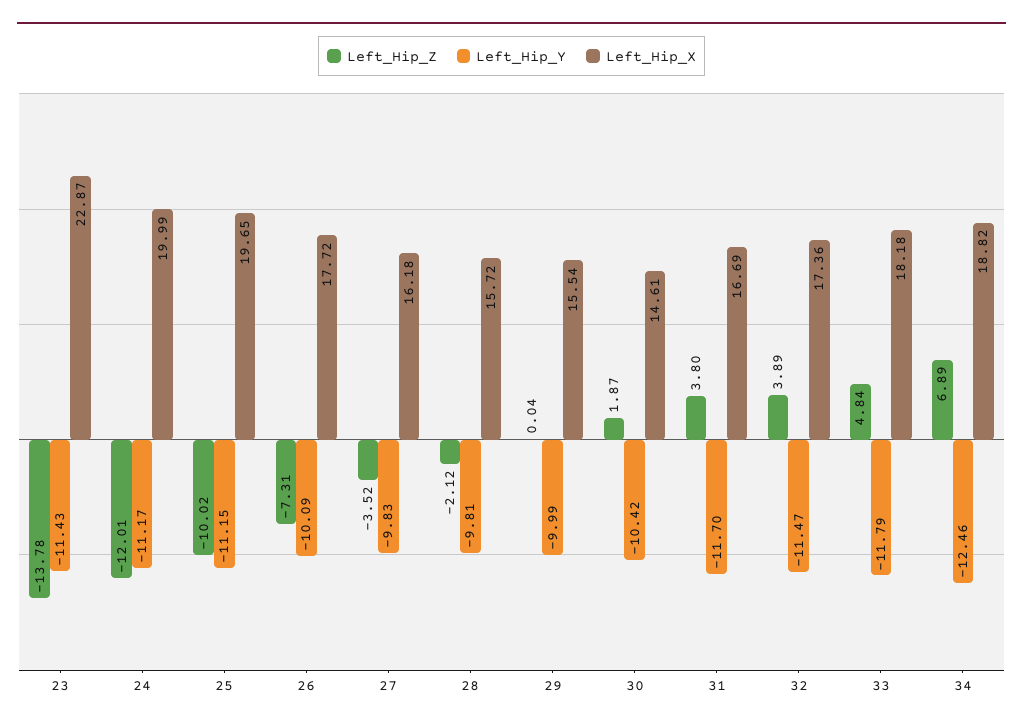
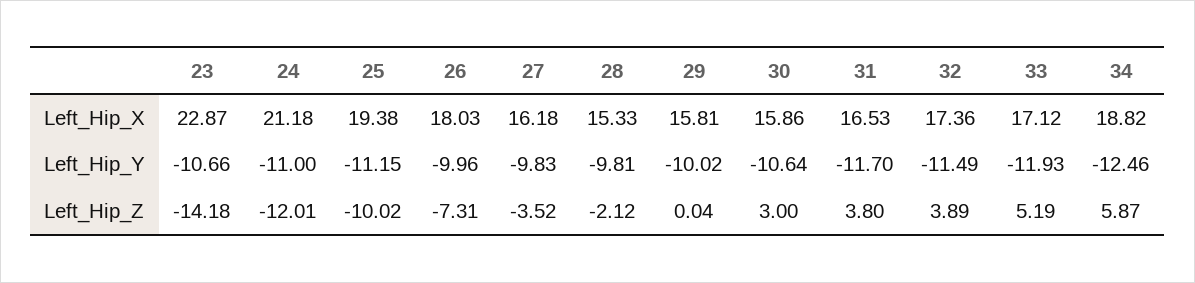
Left_Hip_Z, 23: -13.78 -> -14.18
Left_Hip_Y, 23: -11.43 -> -10.66
Left_Hip_Y, 24: -11.17 -> -11
Left_Hip_X, 24: 19.99 -> 21.18
Left_Hip_X, 25: 19.65 -> 19.38
Left_Hip_Y, 26: -10.09 -> -9.96
Left_Hip_X, 26: 17.72 -> 18.03
Left_Hip_X, 28: 15.72 -> 15.33
Left_Hip_Y, 29: -9.99 -> -10.02
Left_Hip_X, 29: 15.54 -> 15.81
Left_Hip_Z, 30: 1.87 -> 3
Left_Hip_Y, 30: -10.42 -> -10.64
Left_Hip_X, 30: 14.61 -> 15.86
Left_Hip_X, 31: 16.69 -> 16.53
Left_Hip_Y, 32: -11.47 -> -11.49
Left_Hip_Z, 33: 4.84 -> 5.19
Left_Hip_Y, 33: -11.79 -> -11.93
Left_Hip_X, 33: 18.18 -> 17.12
Left_Hip_Z, 34: 6.89 -> 5.87

